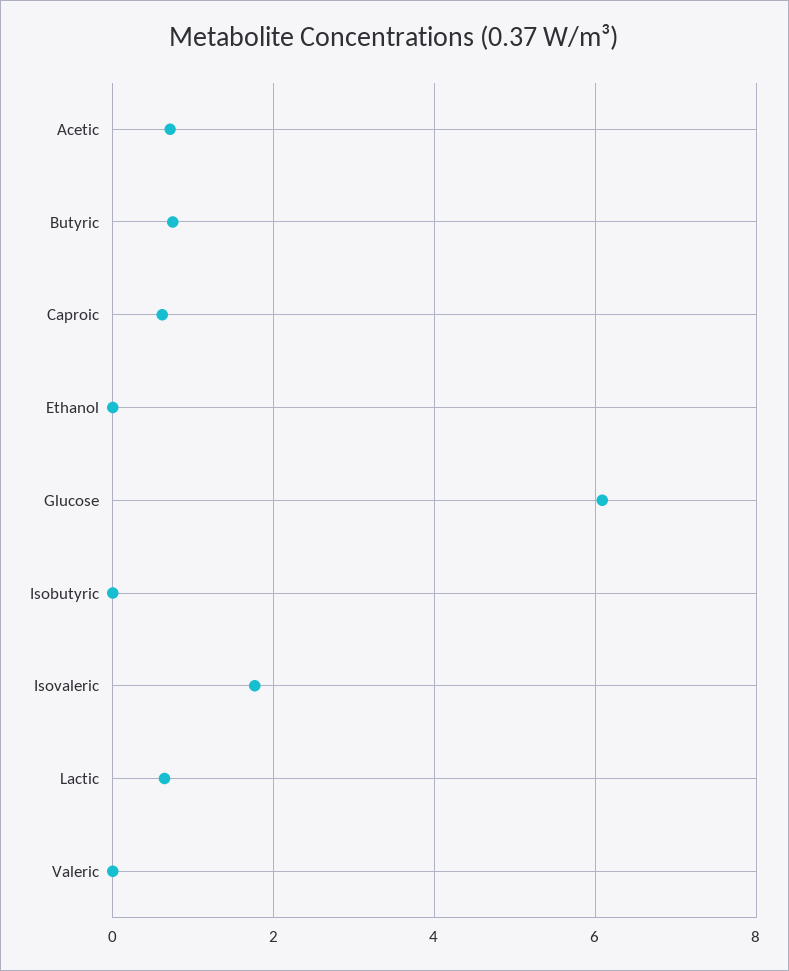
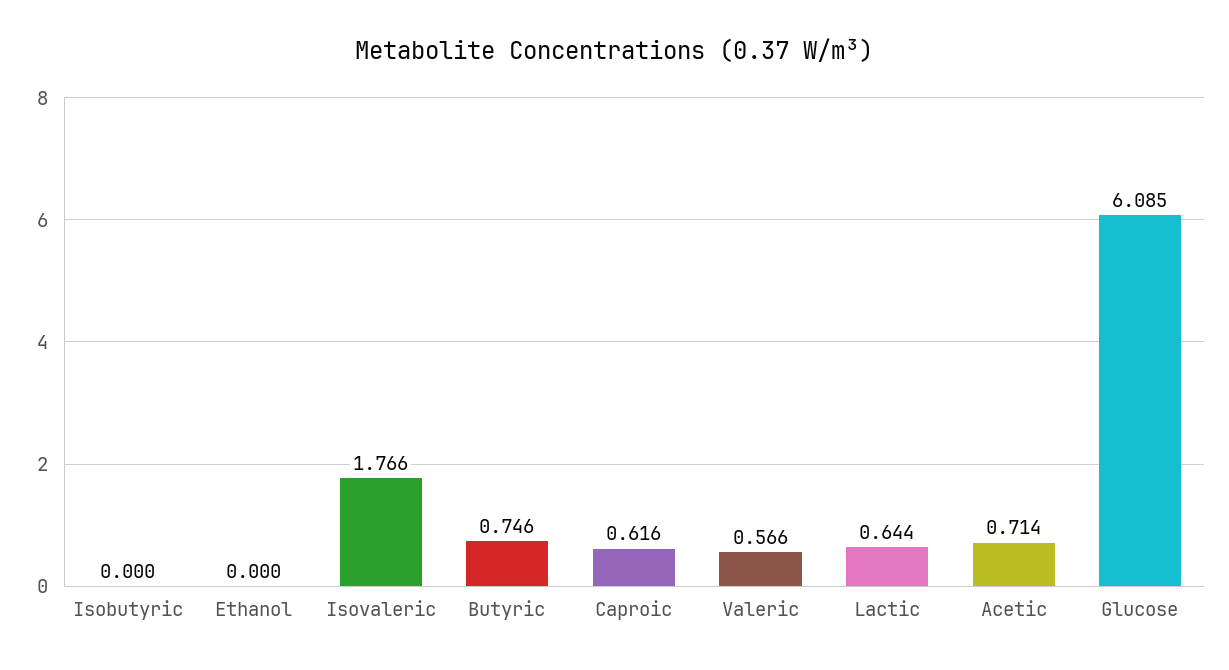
Valeric: 0 -> 0.566

